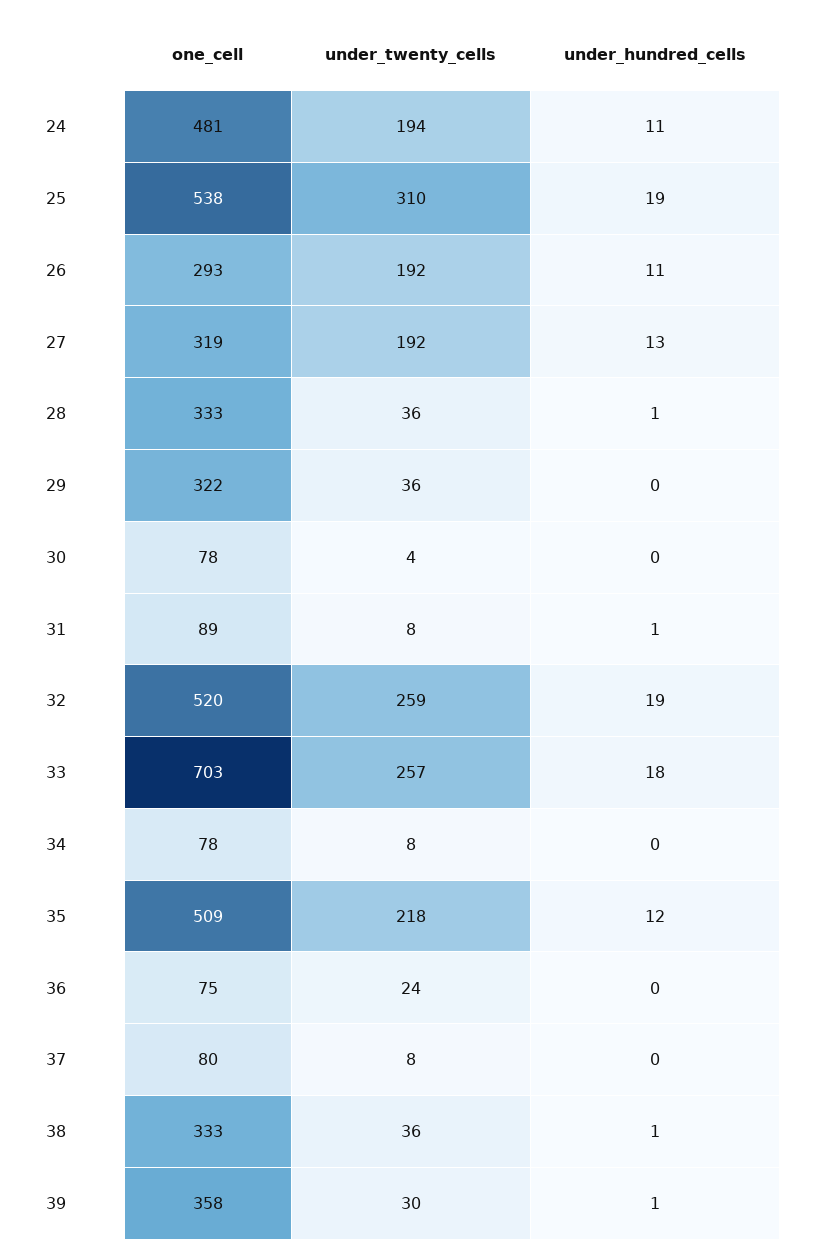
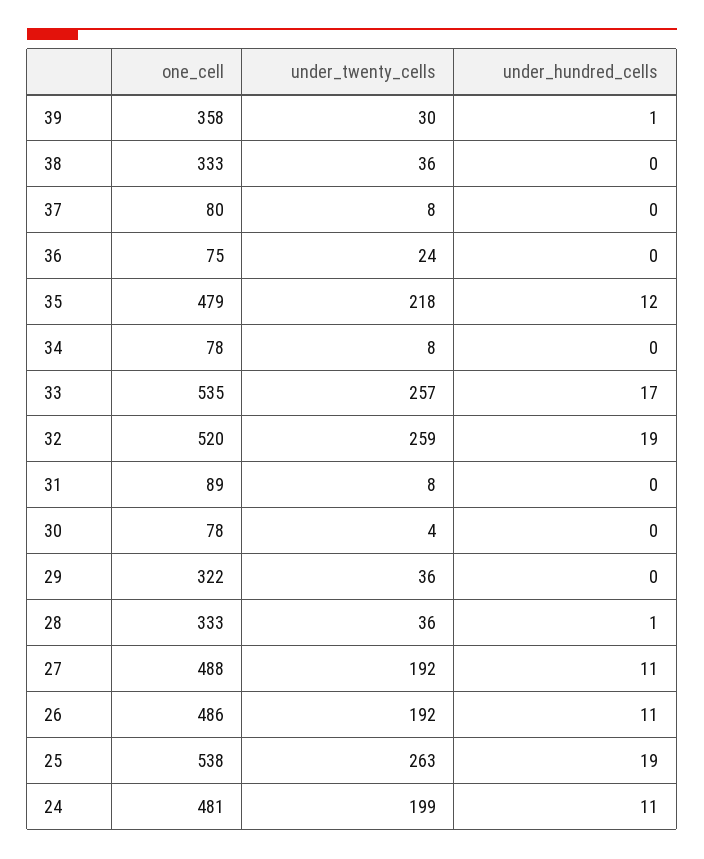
under_twenty_cells, 24: 194 -> 199
under_twenty_cells, 25: 310 -> 263
one_cell, 26: 293 -> 486
one_cell, 27: 319 -> 488
under_hundred_cells, 27: 13 -> 11
under_hundred_cells, 31: 1 -> 0
one_cell, 33: 703 -> 535
under_hundred_cells, 33: 18 -> 17
one_cell, 35: 509 -> 479
under_hundred_cells, 38: 1 -> 0

